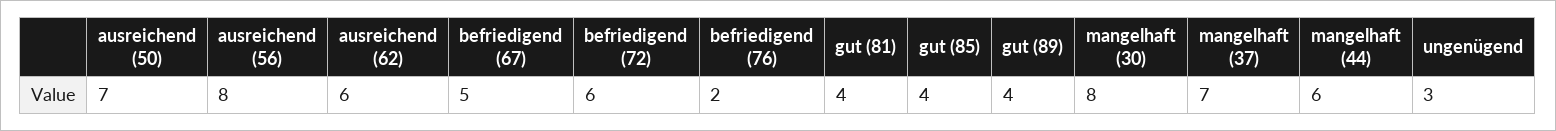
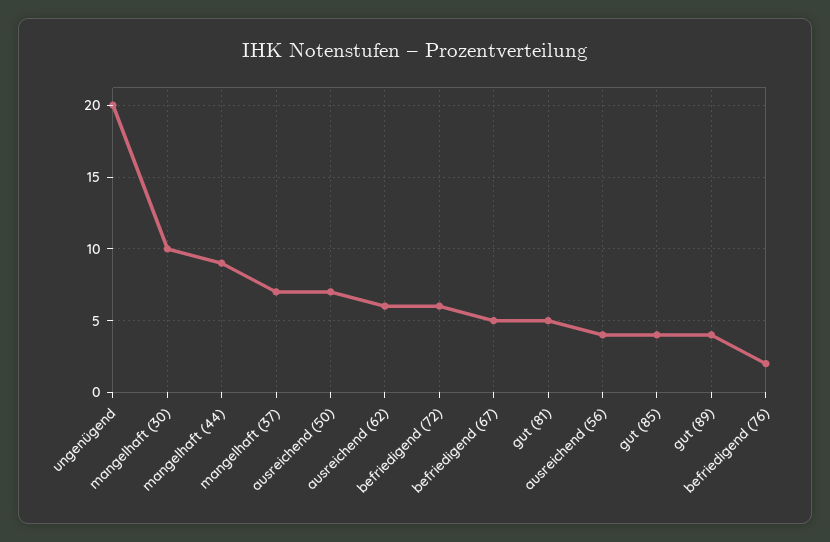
ausreichend (56): 8 -> 4
gut (81): 4 -> 5
mangelhaft (30): 8 -> 10
mangelhaft (44): 6 -> 9
ungenügend: 3 -> 20

